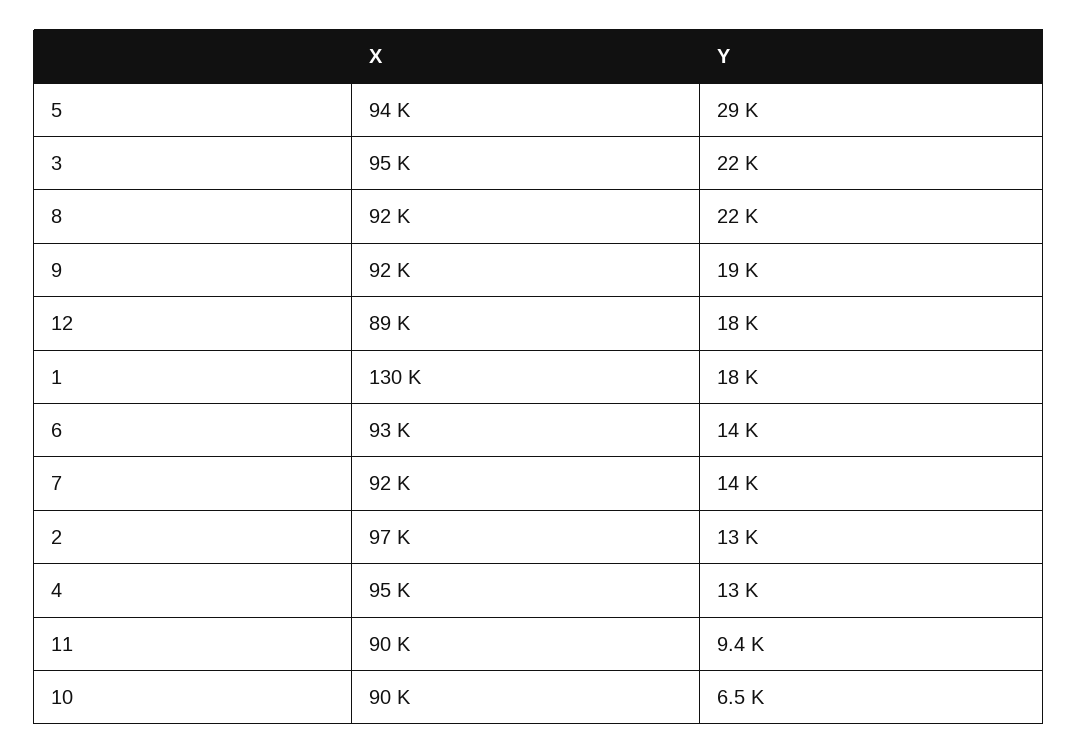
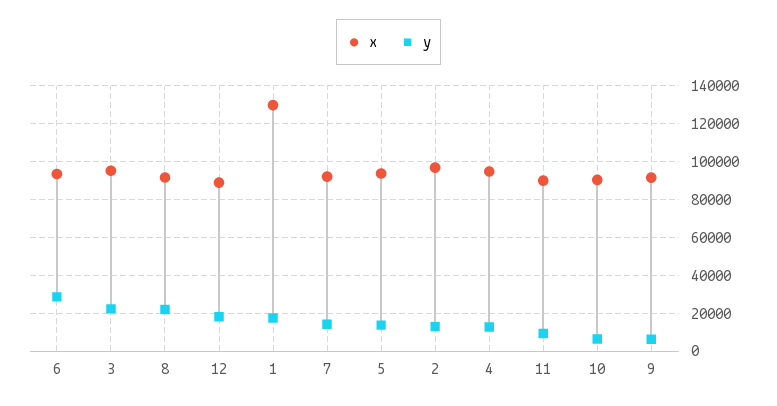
Y, 5: 29000 -> 15000
Y, 9: 19000 -> 5000
Y, 6: 14000 -> 30000

